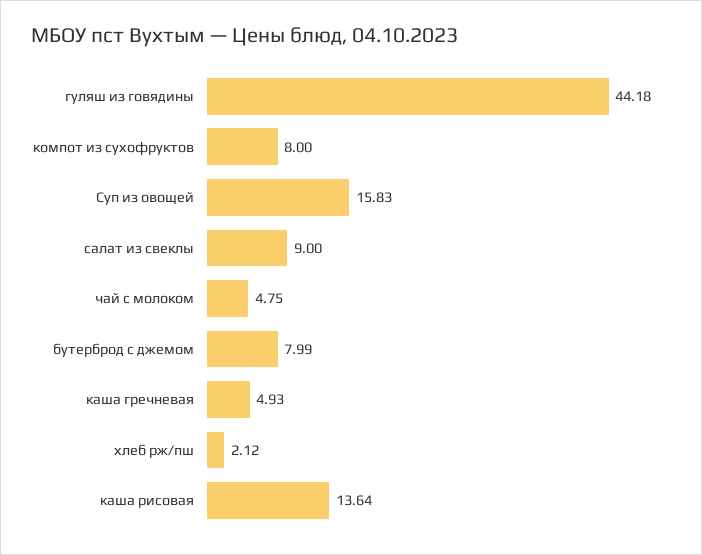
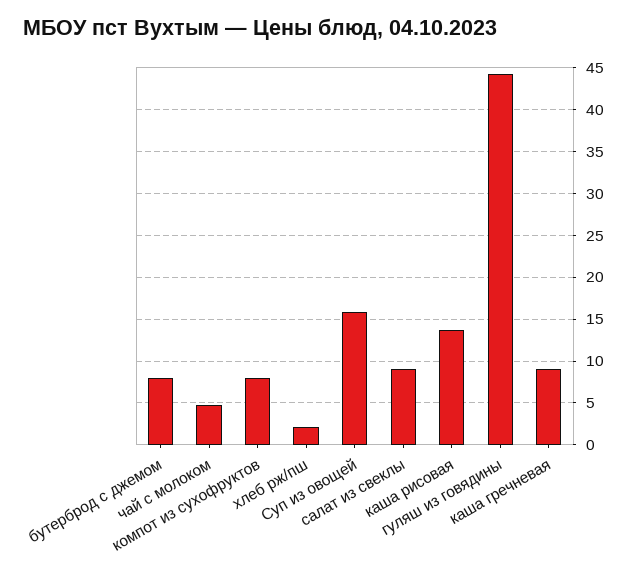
каша гречневая: 4.93 -> 9

